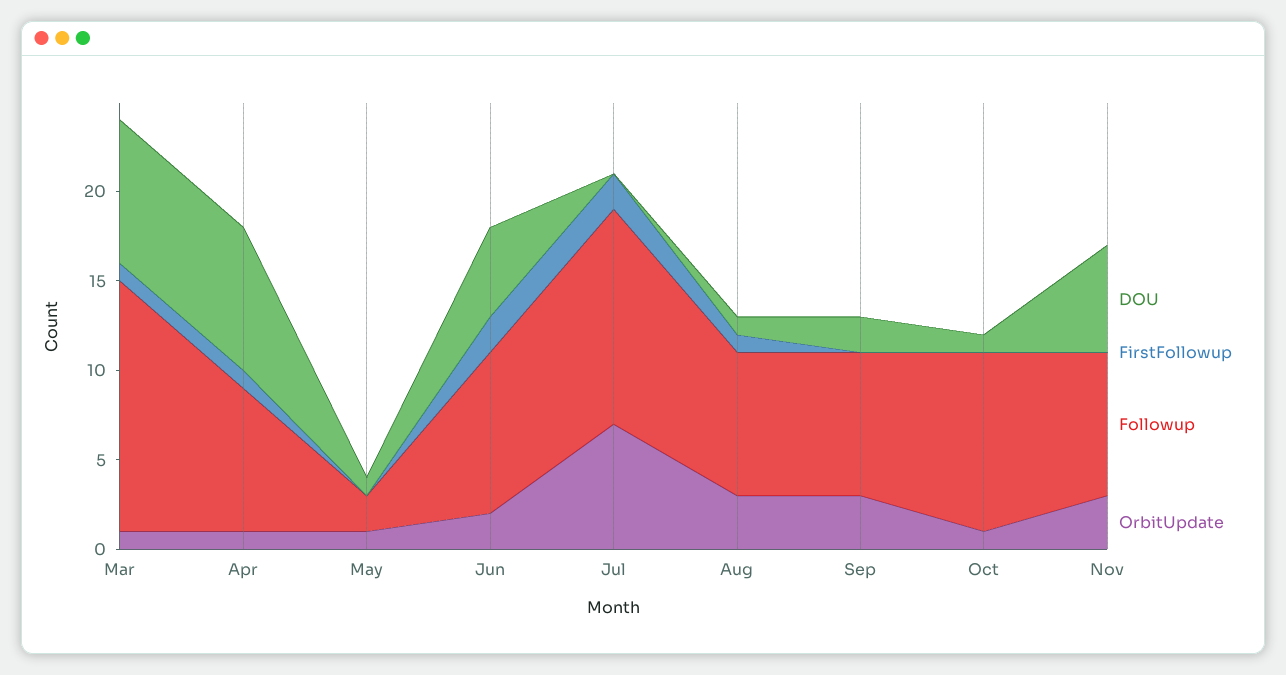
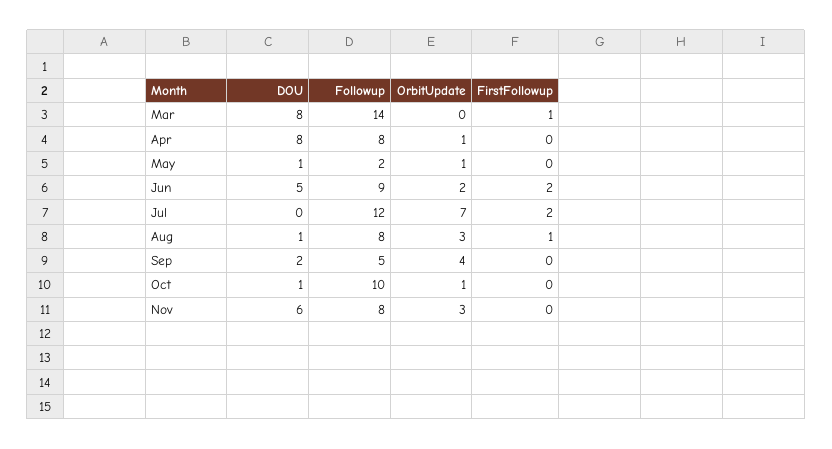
OrbitUpdate, Mar: 1 -> 0
FirstFollowup, Apr: 1 -> 0
Followup, Sep: 8 -> 5
OrbitUpdate, Sep: 3 -> 4

